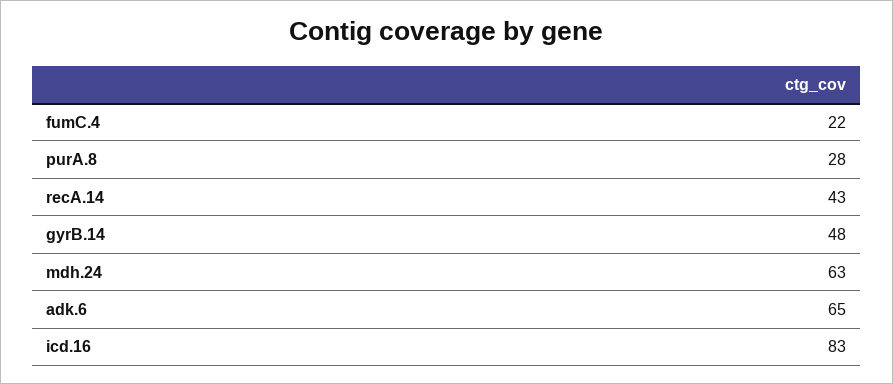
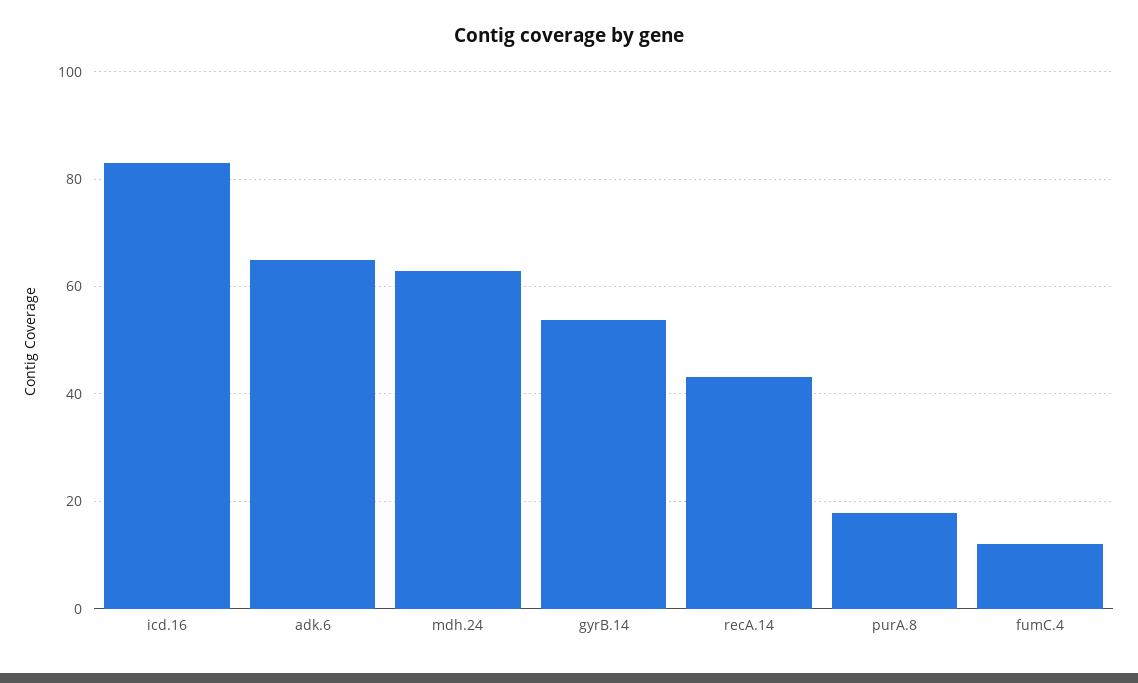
fumC.4: 22 -> 12
purA.8: 28 -> 18
gyrB.14: 48 -> 54

